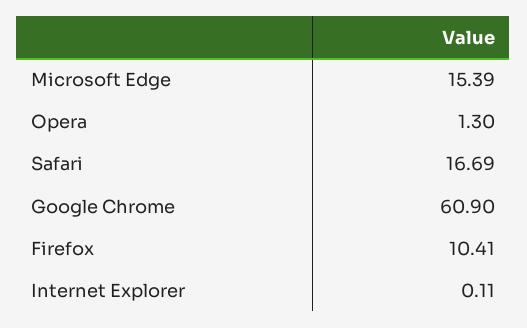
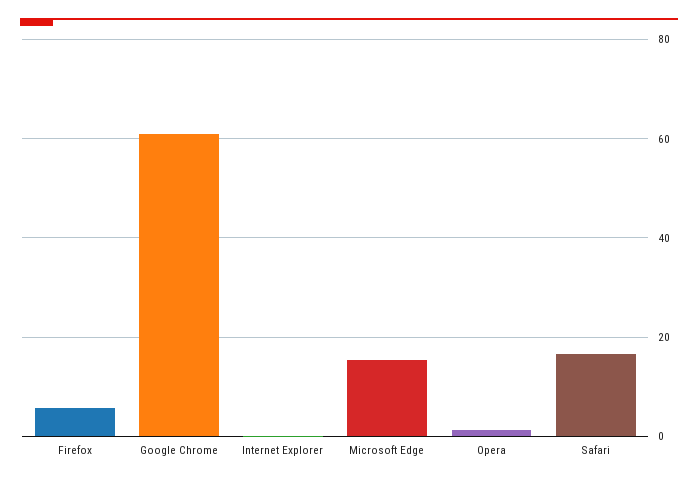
Firefox: 10.41 -> 6

